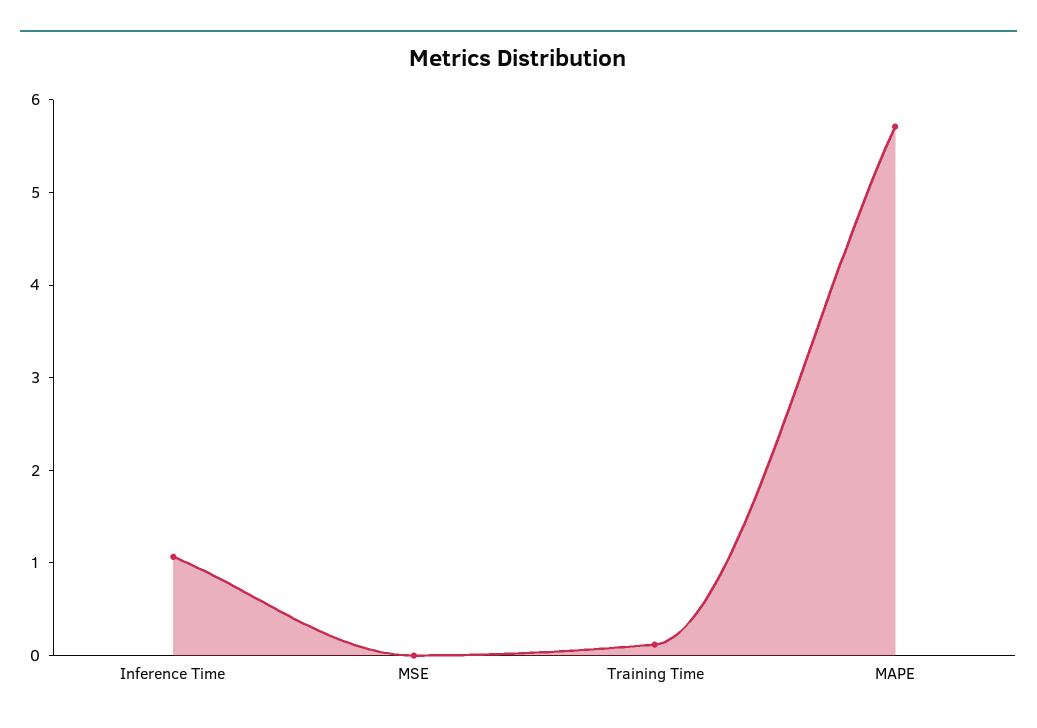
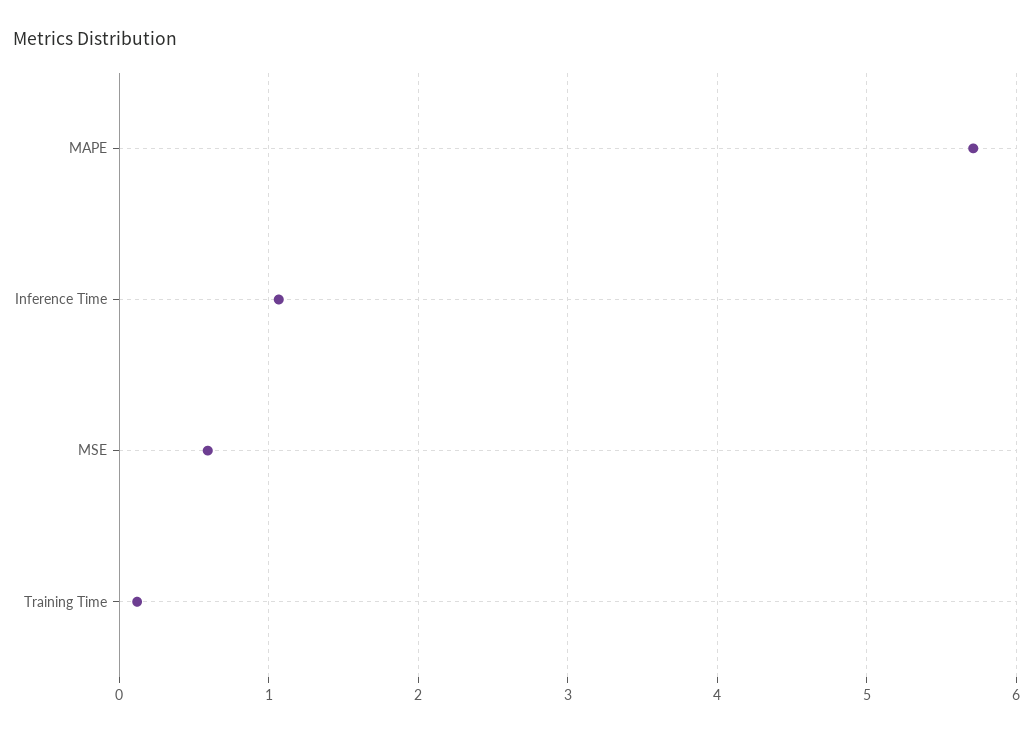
MSE: 0 -> 0.6

